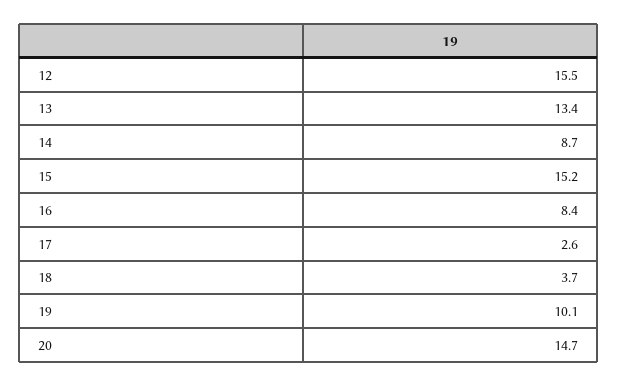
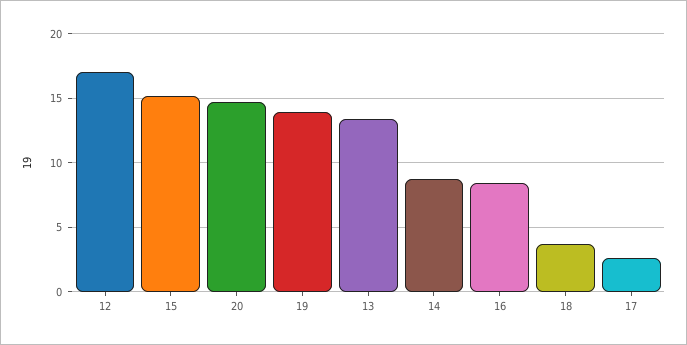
12: 15.5 -> 17
19: 10.1 -> 14

